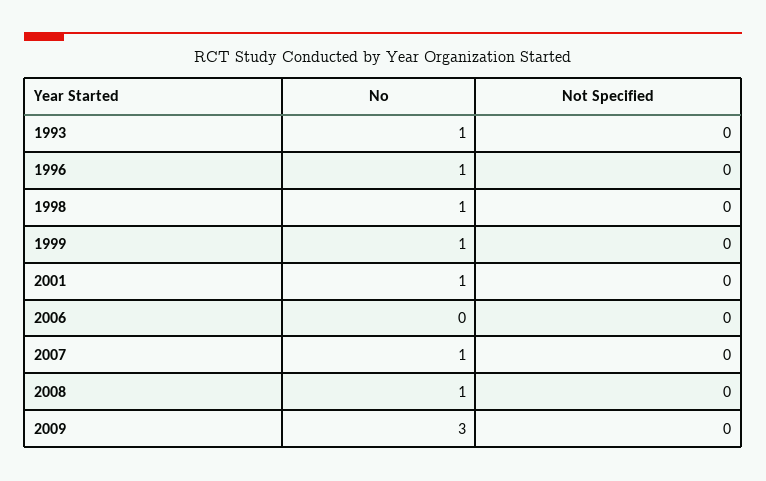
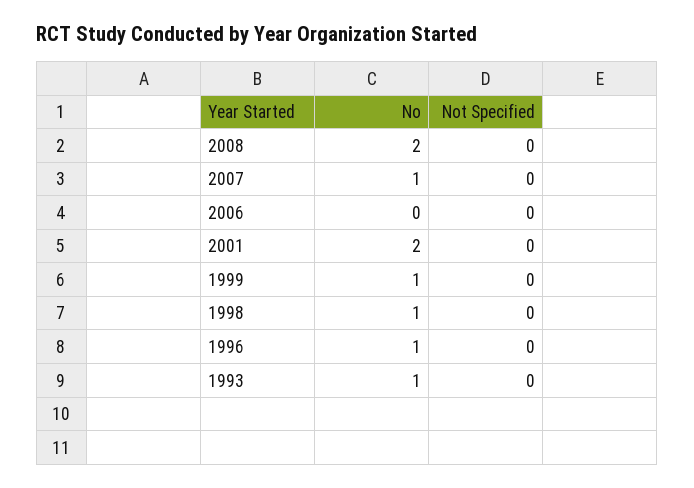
No, 2001: 1 -> 2
No, 2008: 1 -> 2
No, 2009: 3 -> none
Not Specified, 2009: 0 -> none

